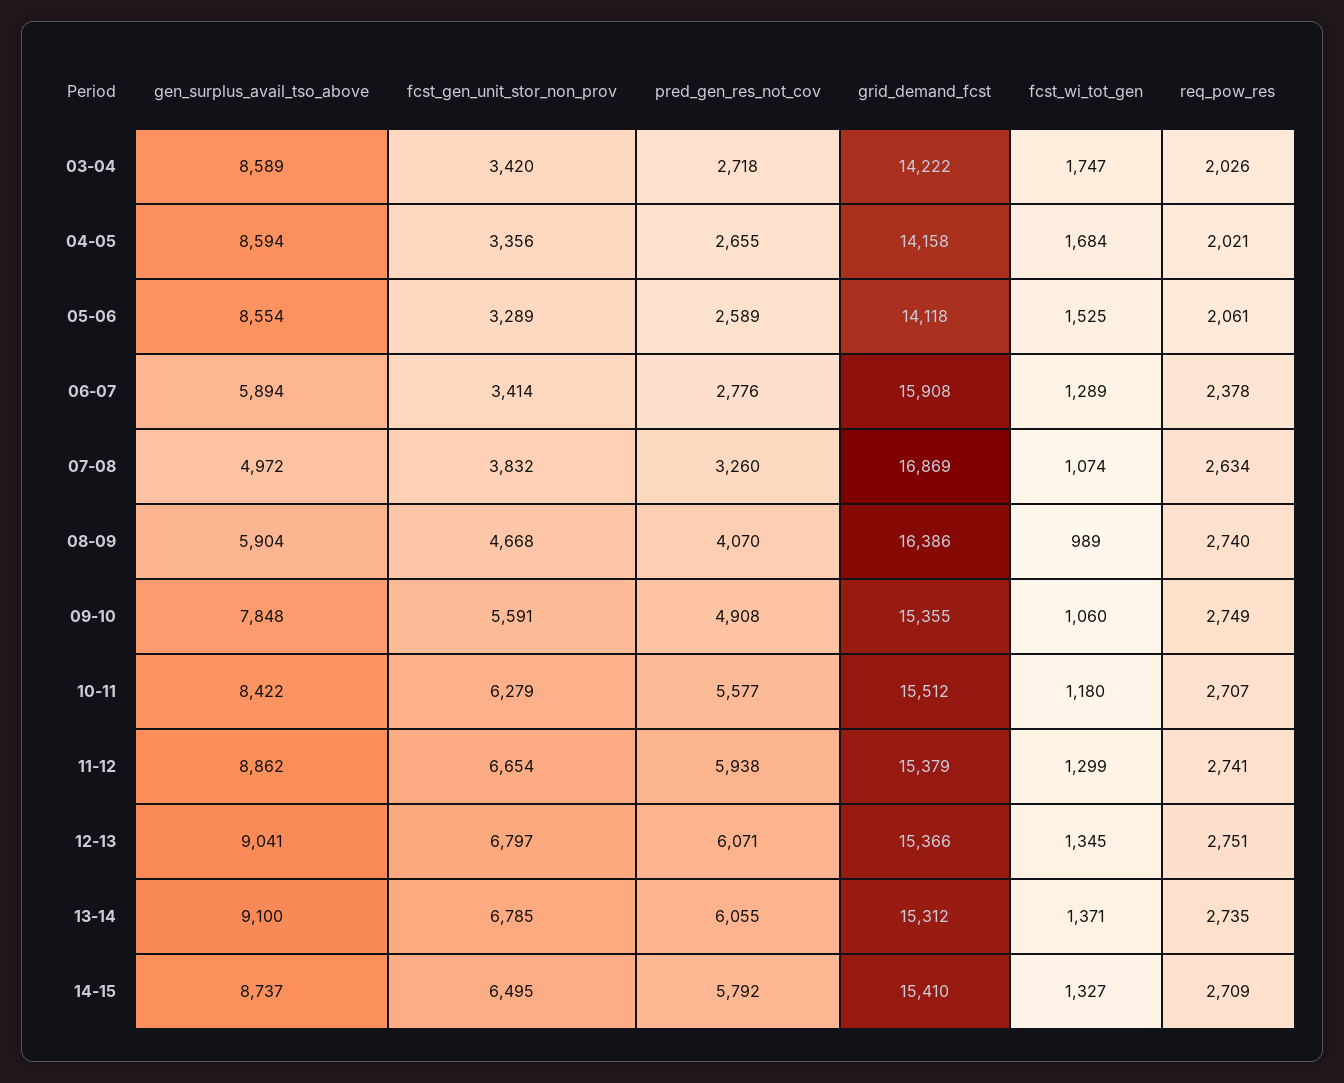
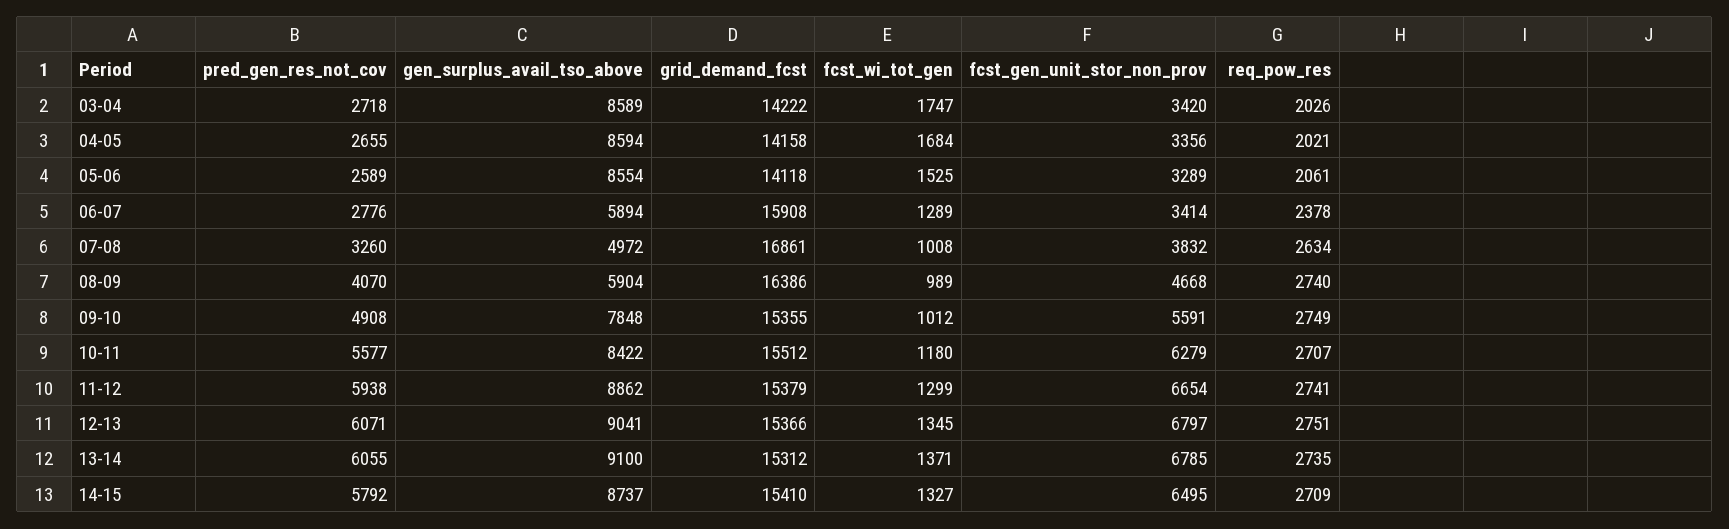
grid_demand_fcst, 07-08: 16869 -> 16861
fcst_wi_tot_gen, 07-08: 1074 -> 1008
fcst_wi_tot_gen, 09-10: 1060 -> 1012

